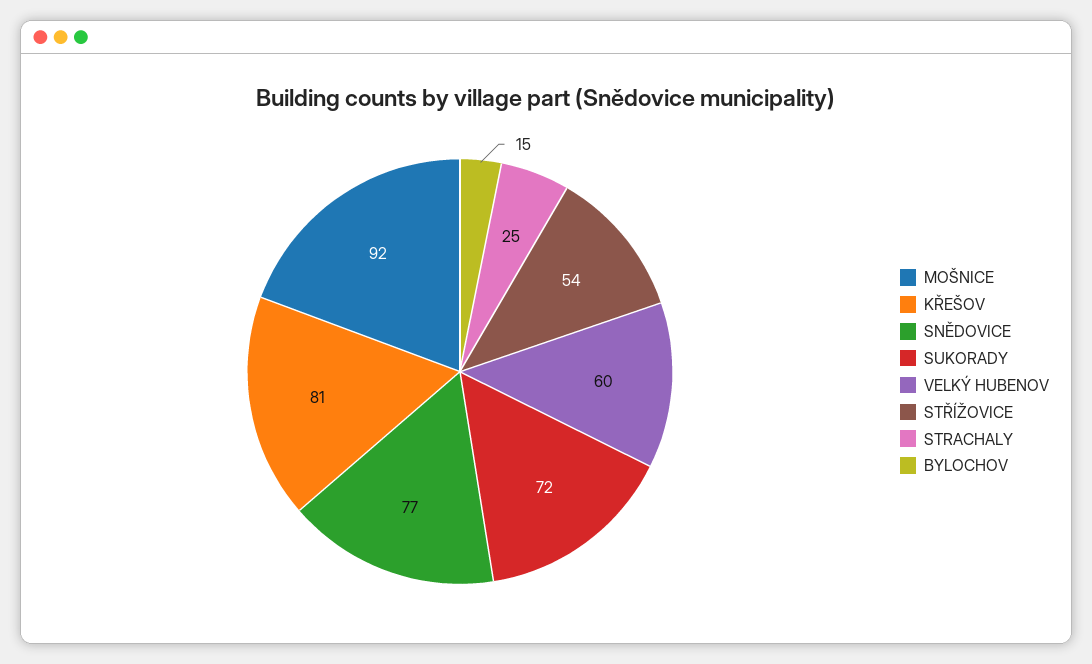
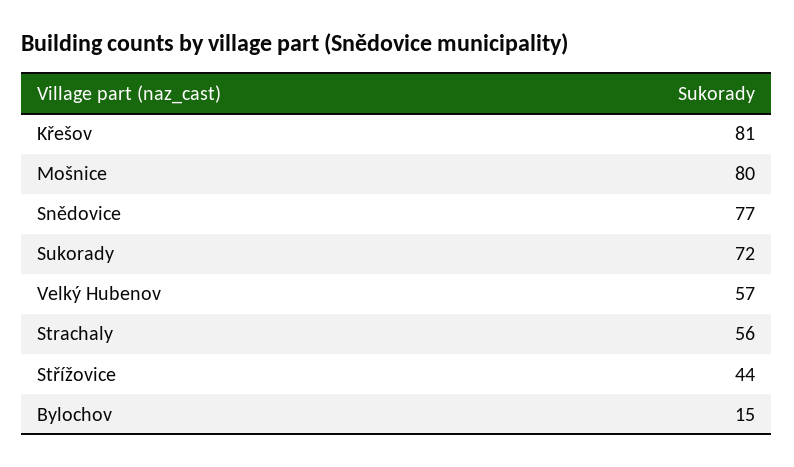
MOŠNICE: 92 -> 80
VELKÝ HUBENOV: 60 -> 57
STŘÍŽOVICE: 54 -> 44
STRACHALY: 25 -> 56

